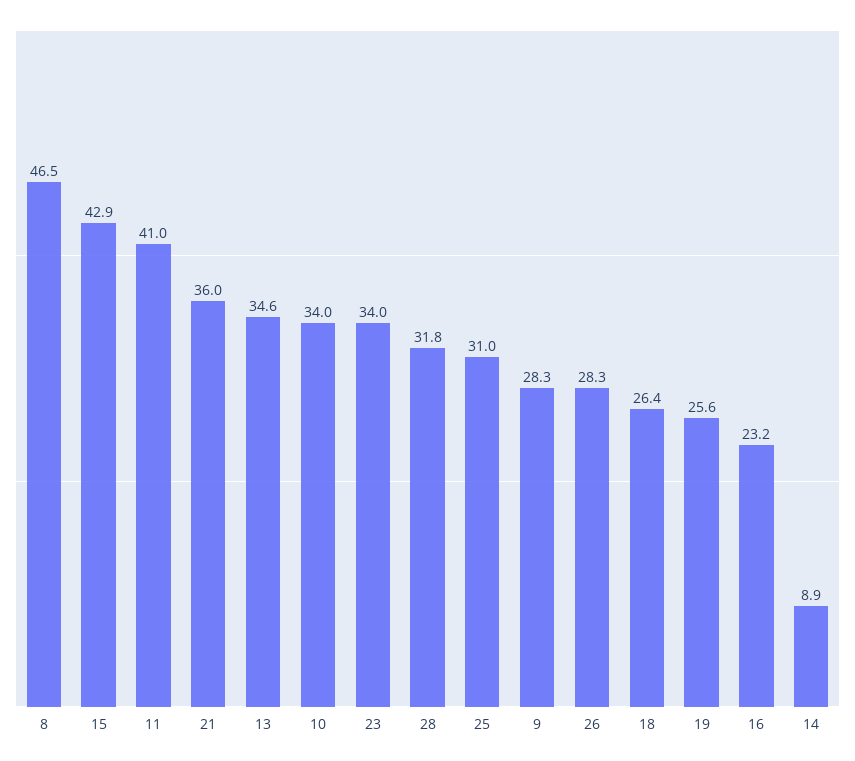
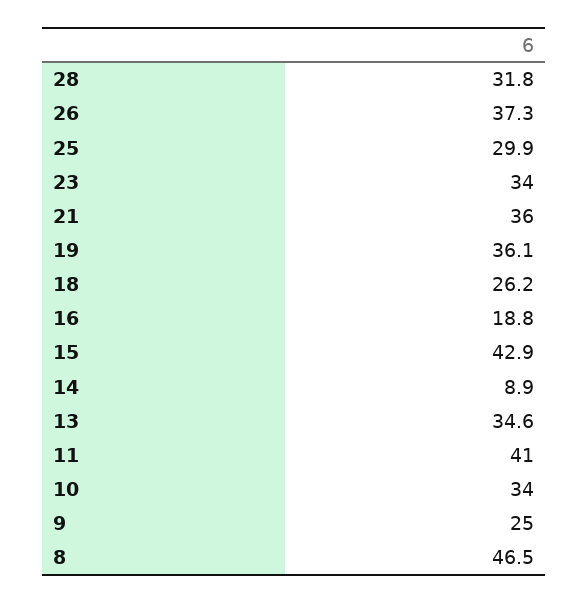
25: 31 -> 29.9
9: 28.3 -> 25
26: 28.3 -> 37.3
18: 26.4 -> 26.2
19: 25.6 -> 36.1
16: 23.2 -> 18.8

